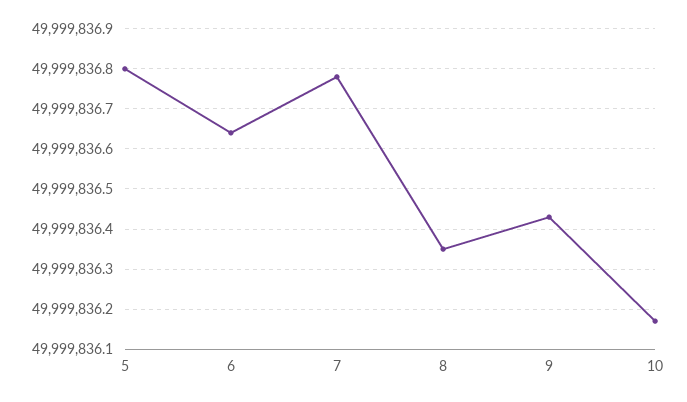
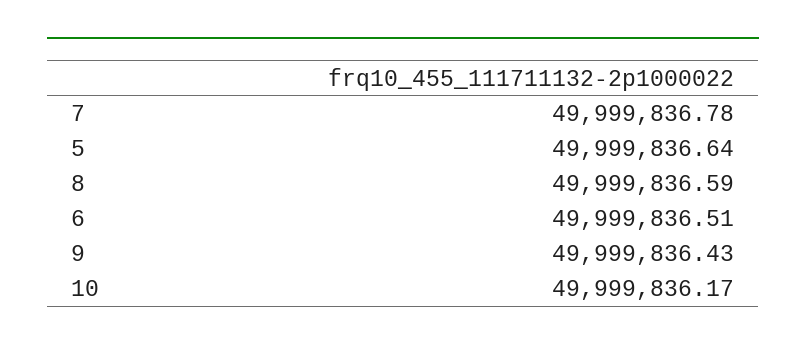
5: 49999836.8 -> 49999836.64
6: 49999836.65 -> 49999836.51
8: 49999836.35 -> 49999836.59

